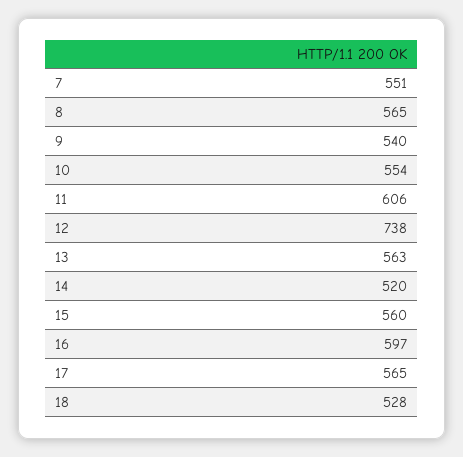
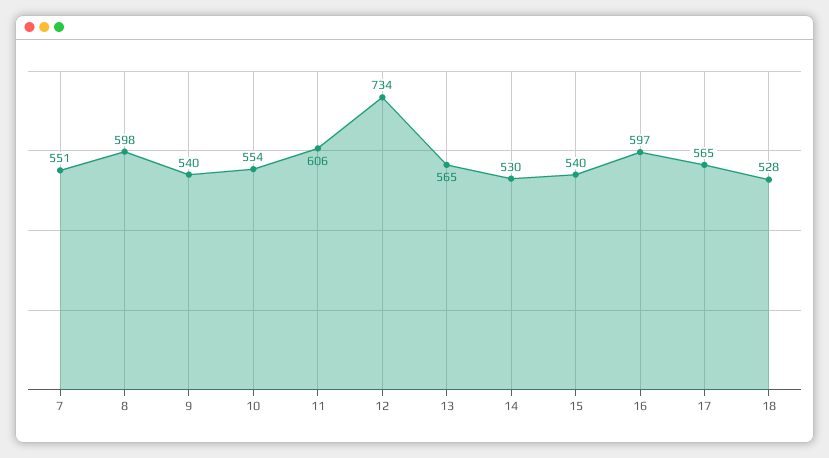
8: 565 -> 598
12: 738 -> 734
13: 563 -> 565
14: 520 -> 530
15: 560 -> 540

